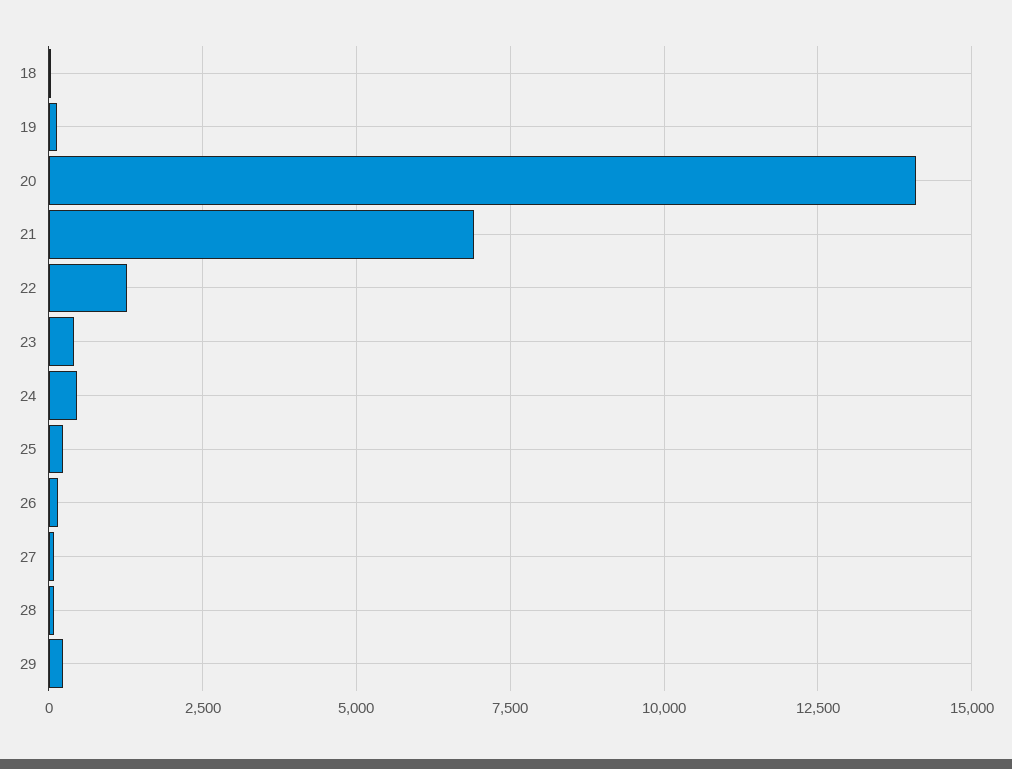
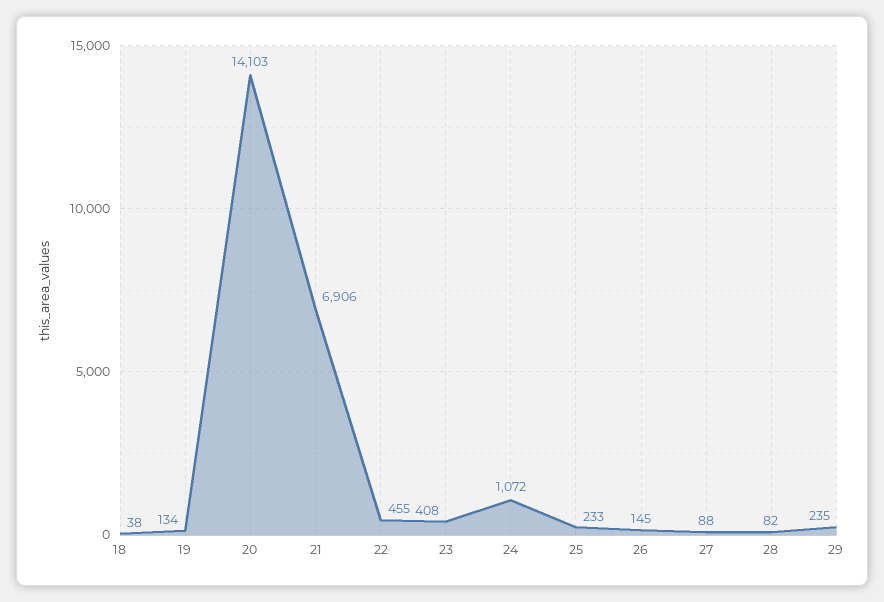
22: 1250 -> 455
24: 500 -> 1072

